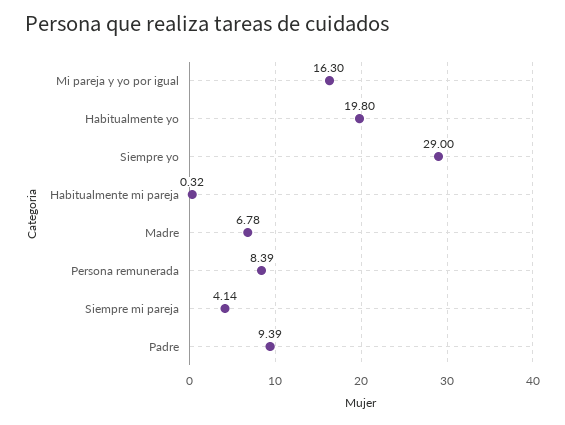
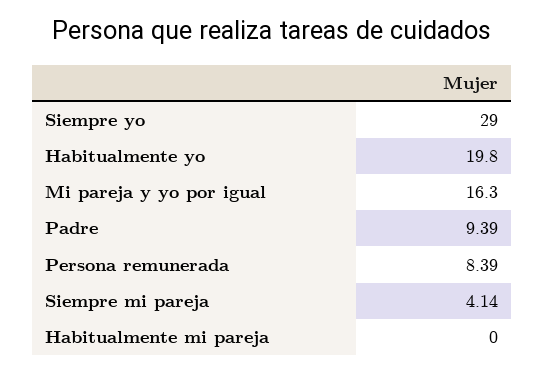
Habitualmente mi pareja: 0.32 -> 0
Madre: 6.78 -> none

